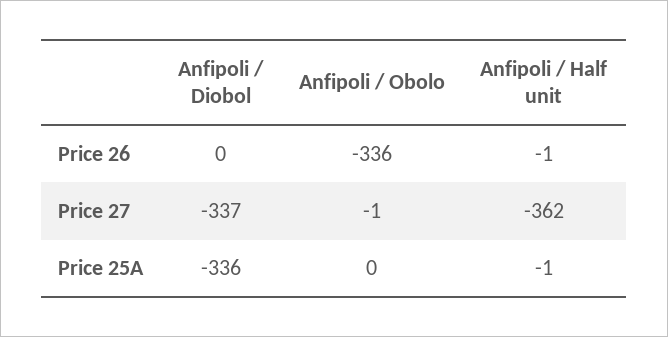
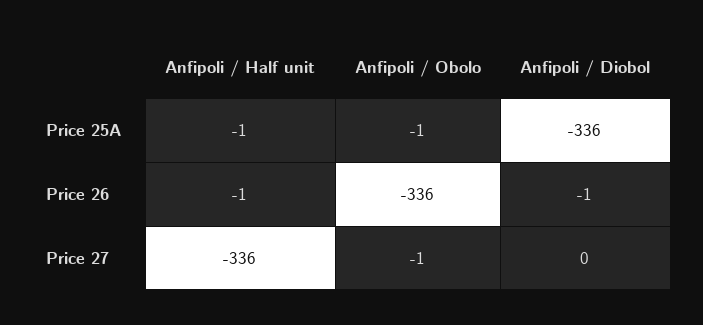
Anfipoli / Diobol, Price 26: 0 -> -1
Anfipoli / Diobol, Price 27: -337 -> 0
Anfipoli / Half unit, Price 27: -362 -> -336
Anfipoli / Obolo, Price 25A: 0 -> -1

